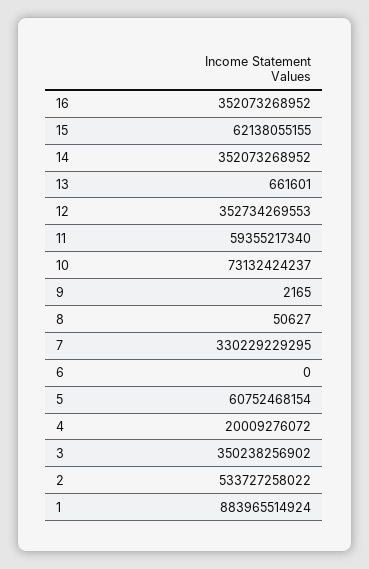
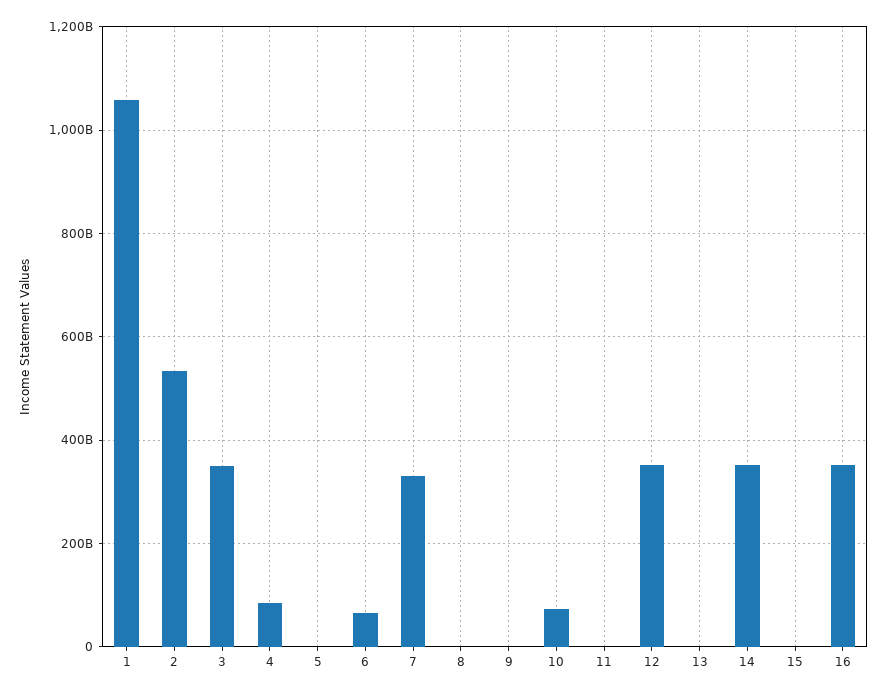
15: 62138055155 -> 0
11: 59355217340 -> 0
6: 0 -> 60000000000
5: 60752468154 -> 0
4: 20009276072 -> 80000000000
1: 883965514924 -> 1060000000000

